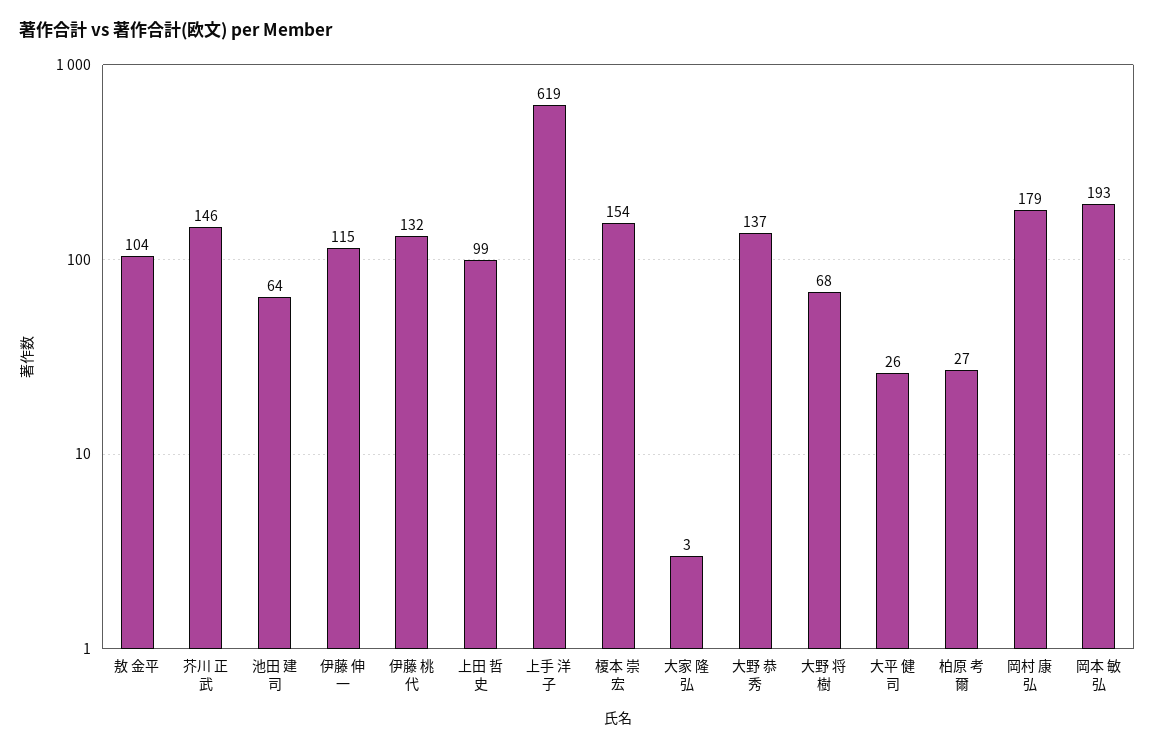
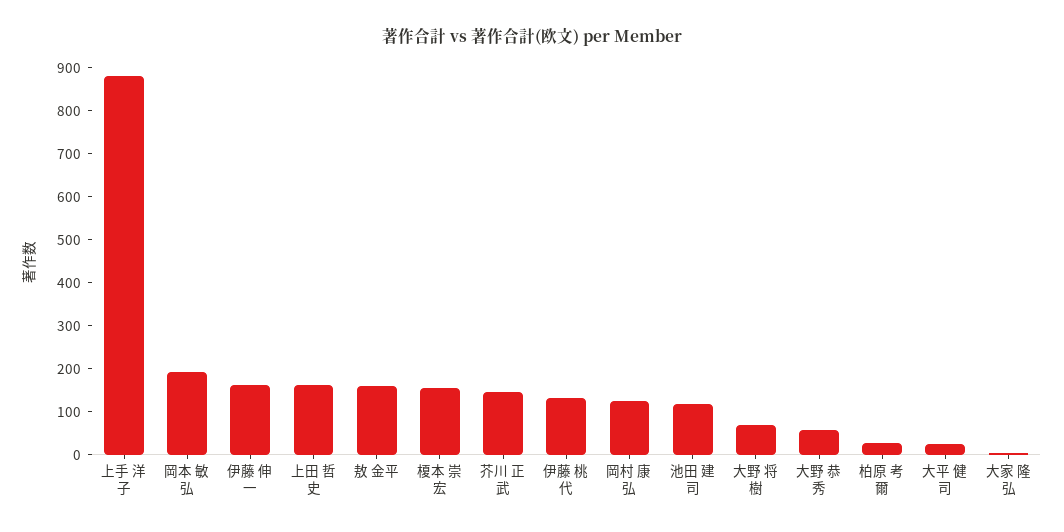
敖 金平: 104 -> 160
池田 建司: 64 -> 120
伊藤 伸一: 115 -> 160
上田 哲史: 99 -> 160
上手 洋子: 619 -> 880
大野 恭秀: 137 -> 60
岡村 康弘: 179 -> 120

